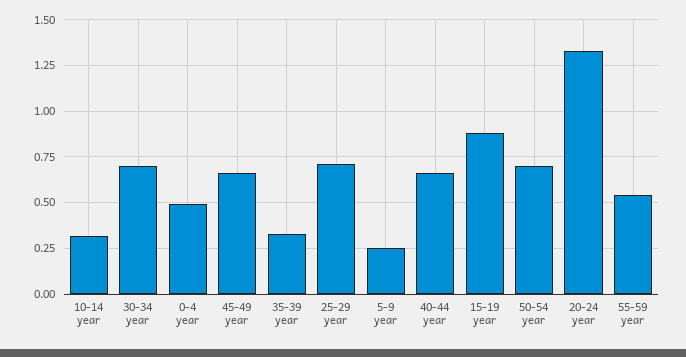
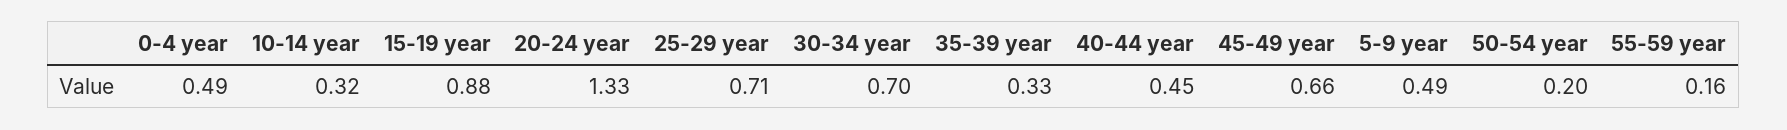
5-9 year: 0.25 -> 0.49
40-44 year: 0.65 -> 0.45
50-54 year: 0.7 -> 0.2
55-59 year: 0.55 -> 0.16

